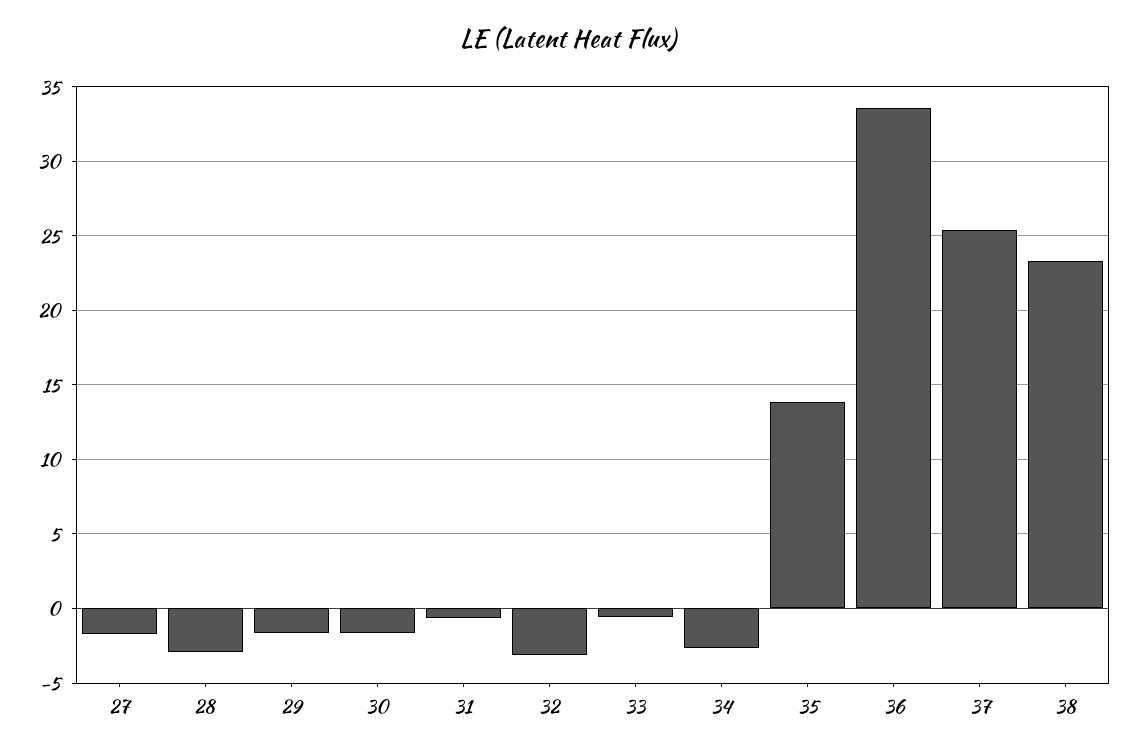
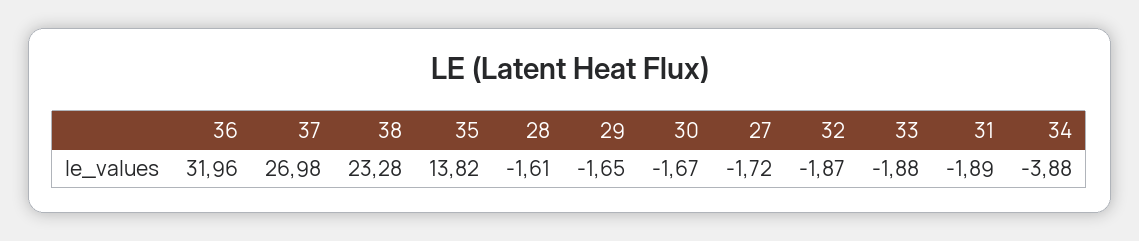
28: -3 -> -1.61
31: -0.5 -> -1.89
32: -3 -> -1.87
33: -0.5 -> -1.88
34: -2.5 -> -3.88
36: 33.5 -> 31.96
37: 25.5 -> 26.98

